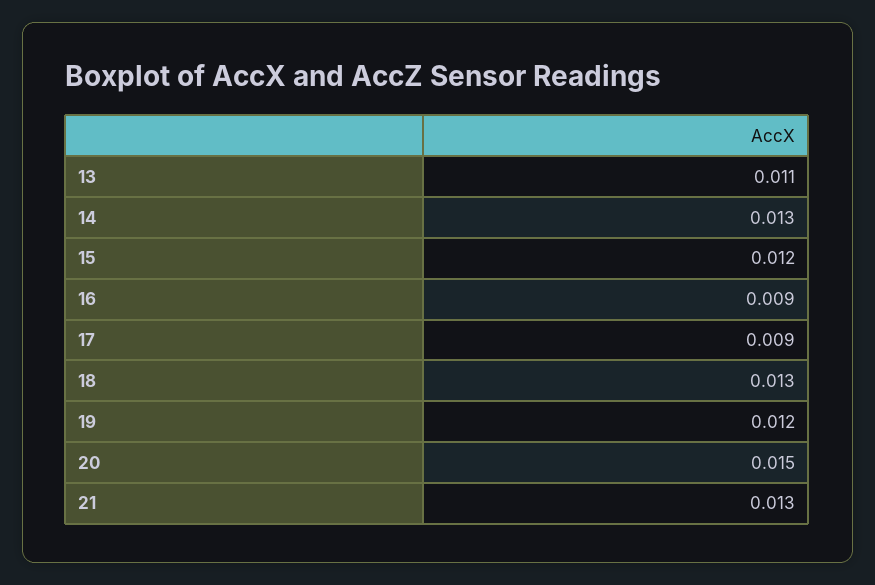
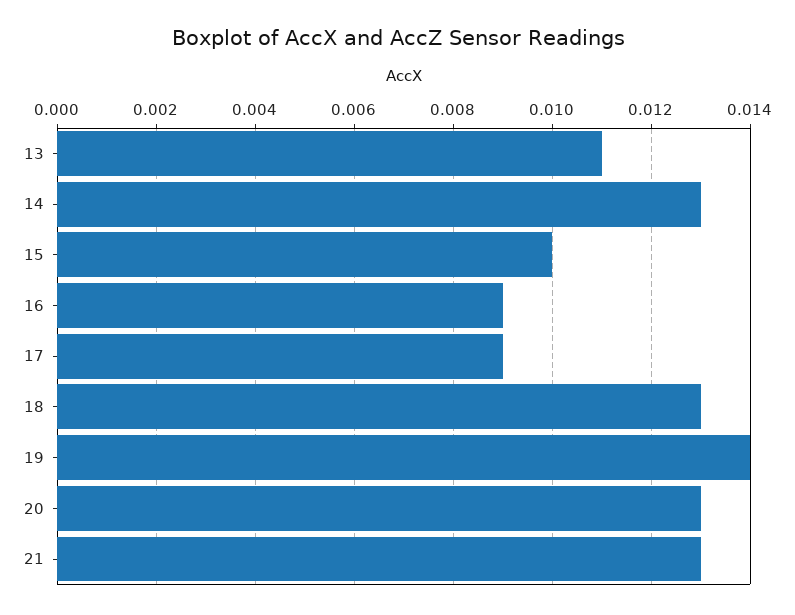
15: 0.012 -> 0.01
19: 0.012 -> 0.014
20: 0.015 -> 0.013

